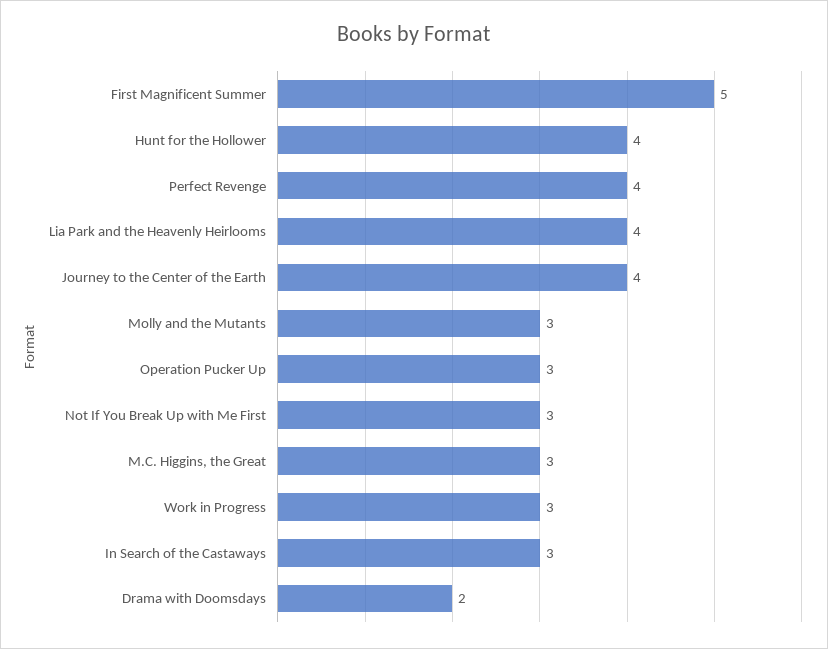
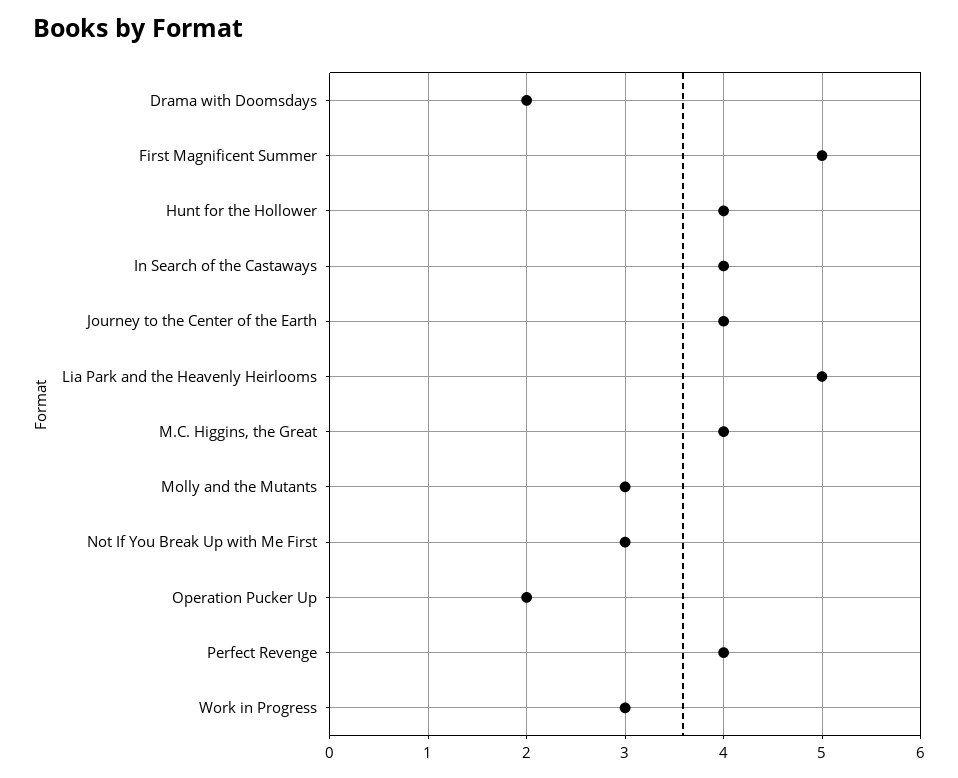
Lia Park and the Heavenly Heirlooms: 4 -> 5
Operation Pucker Up: 3 -> 2
M.C. Higgins, the Great: 3 -> 4
In Search of the Castaways: 3 -> 4

